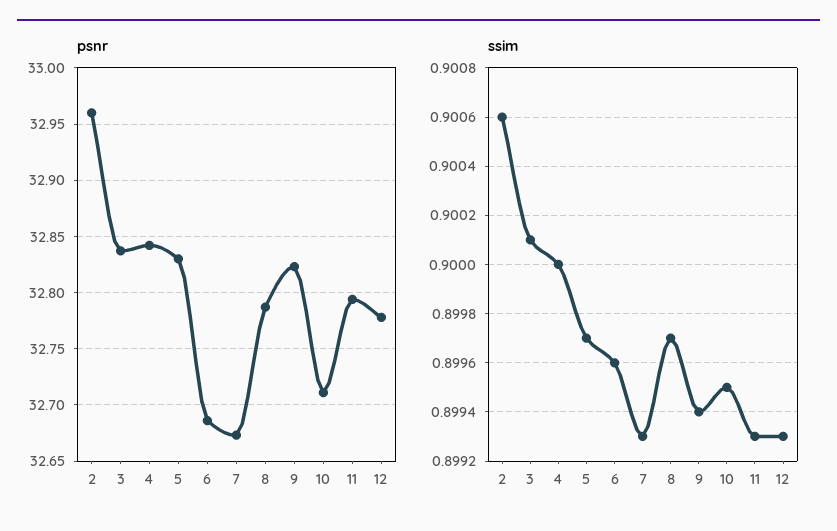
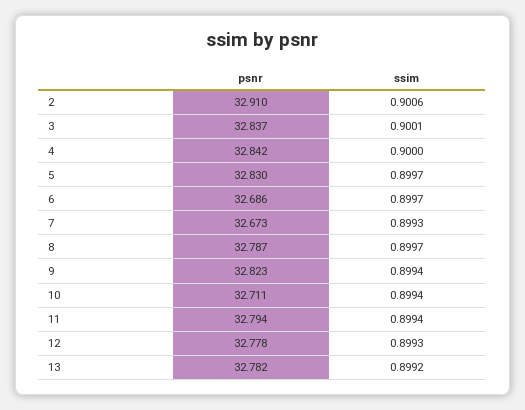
psnr, 2: 32.96 -> 32.91
ssim, 6: 0.8996 -> 0.8997
ssim, 10: 0.8995 -> 0.8994
ssim, 11: 0.8993 -> 0.8994
psnr, 13: none -> 32.782
ssim, 13: none -> 0.8992

